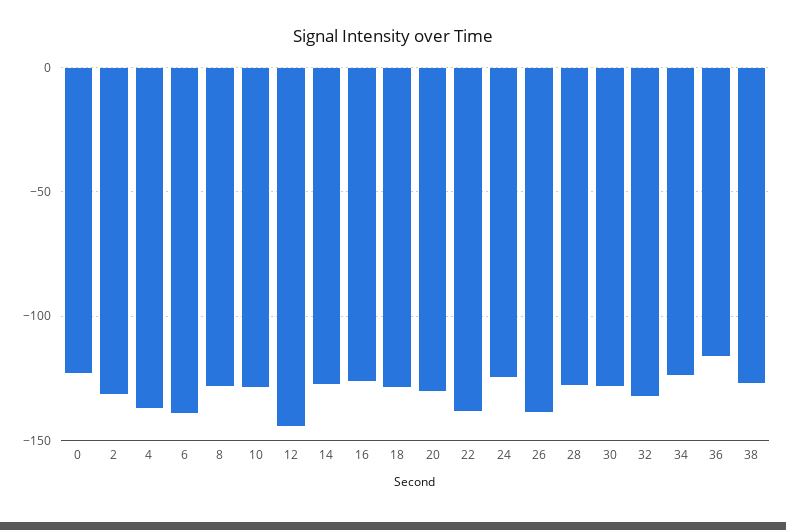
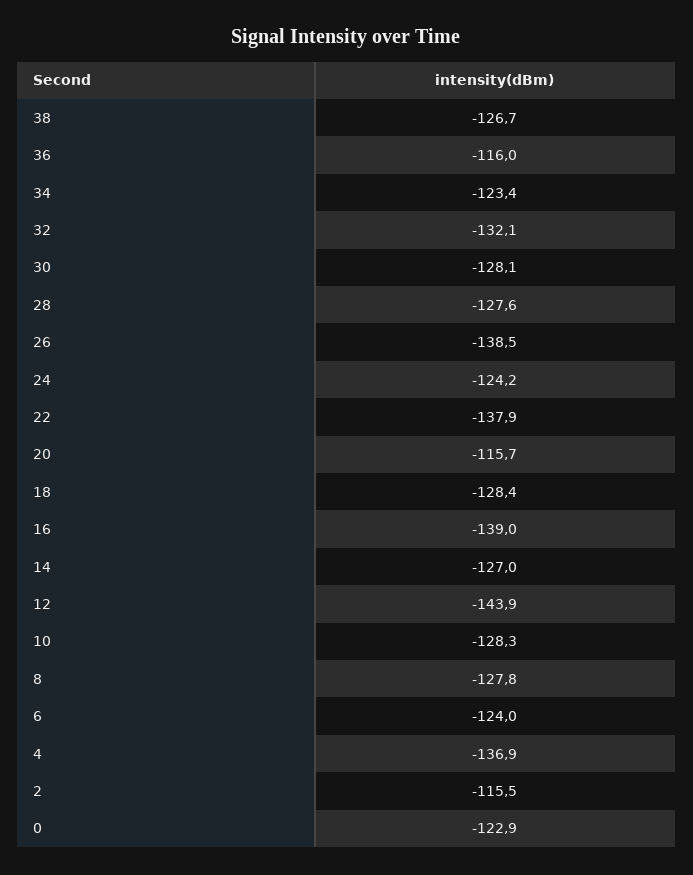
2: -130 -> -115.5
6: -140 -> -124
16: -125 -> -139
20: -130 -> -115.7

